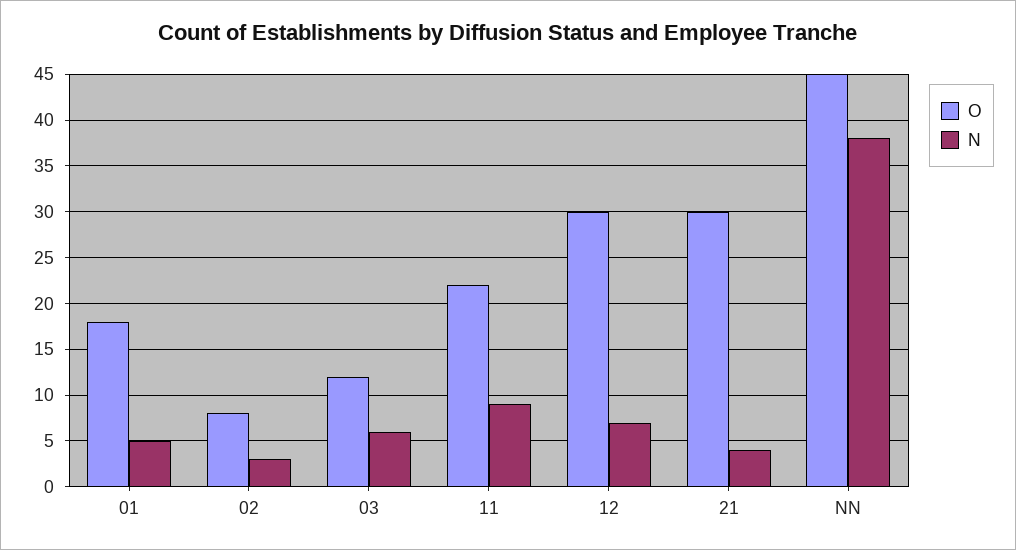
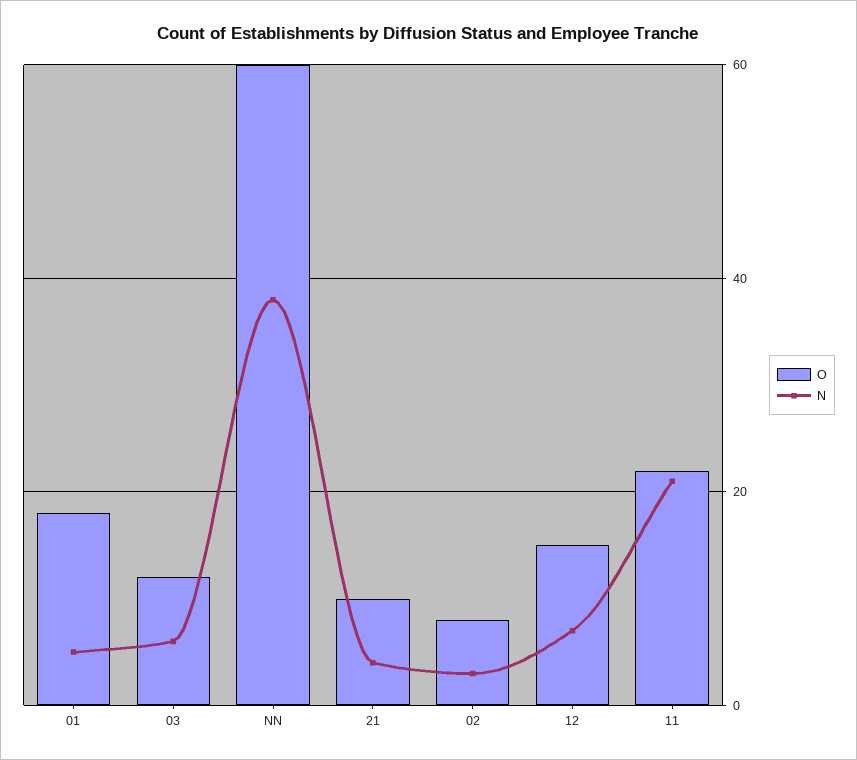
N, 11: 9 -> 20
O, 12: 30 -> 15
O, 21: 30 -> 10
O, NN: 45 -> 60

